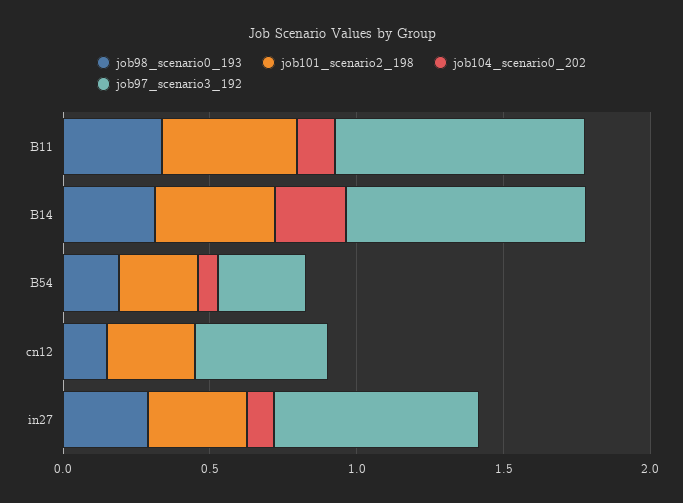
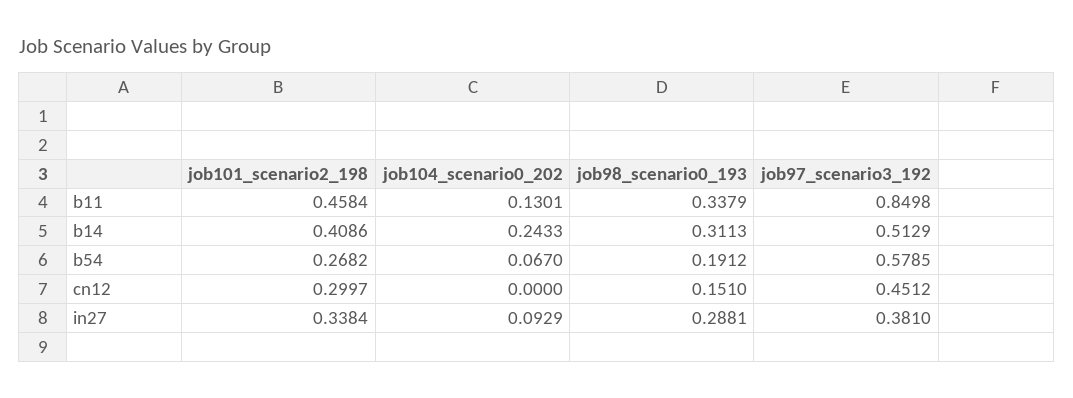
job97_scenario3_192, B14: 0.8 -> 0.5129
job97_scenario3_192, B54: 0.3 -> 0.5785
job97_scenario3_192, in27: 0.7 -> 0.381

